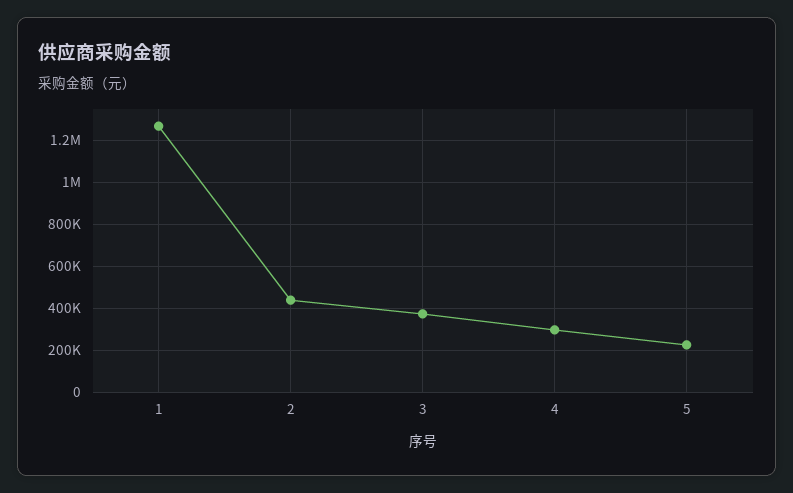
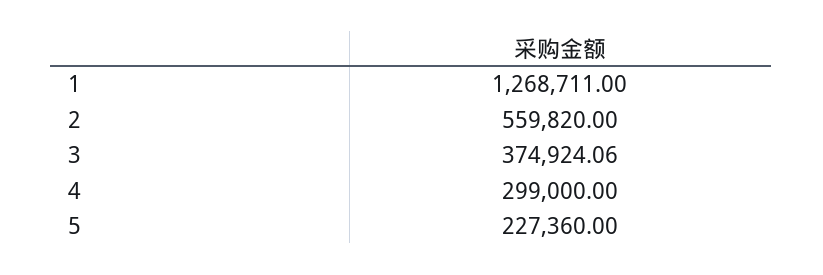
2: 450000 -> 559820

